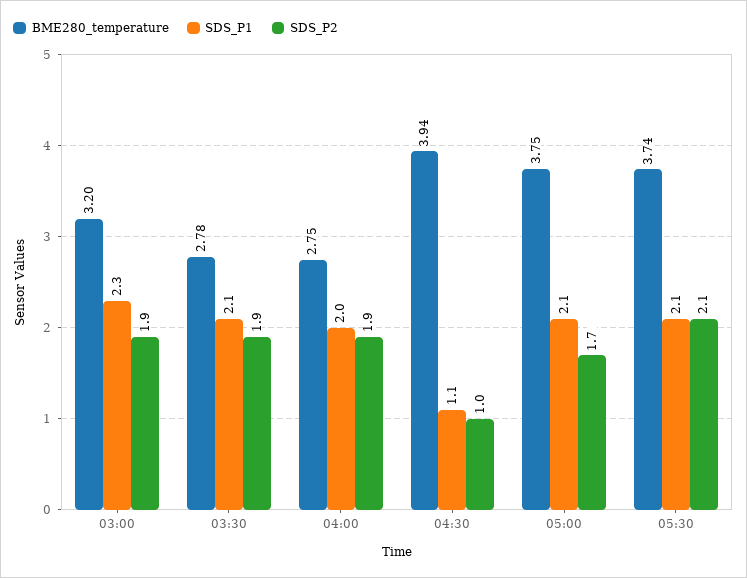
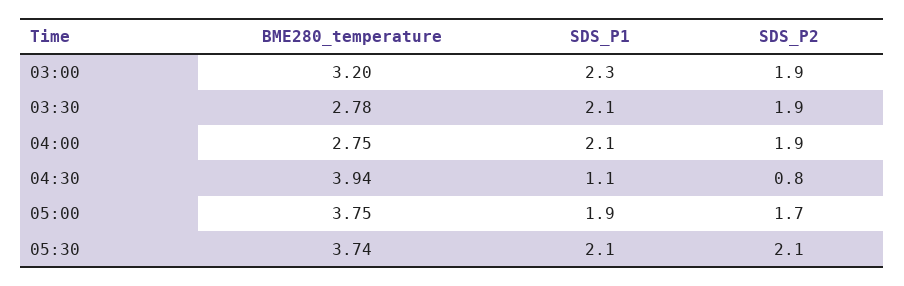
SDS_P1, 04:00: 2 -> 2.1
SDS_P2, 04:30: 1 -> 0.8
SDS_P1, 05:00: 2.1 -> 1.9

